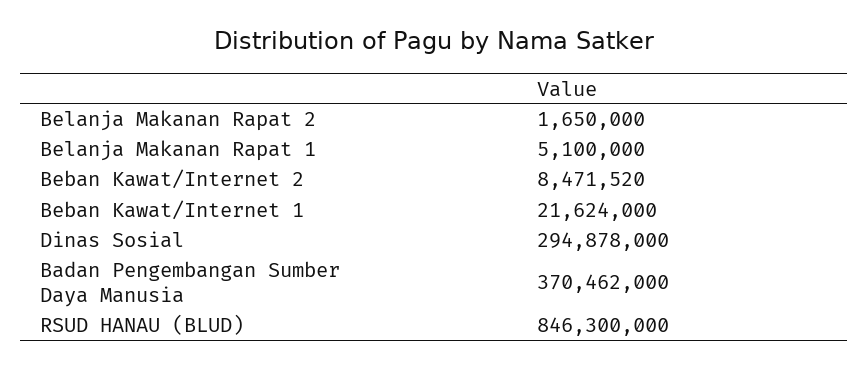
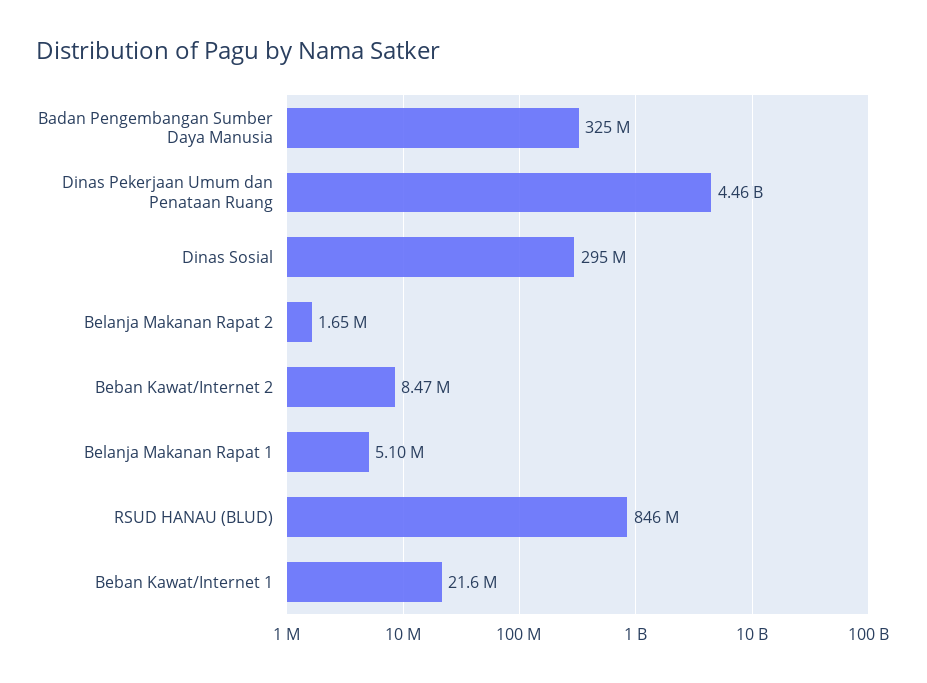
Badan Pengembangan Sumber Daya Manusia: 370462000 -> 325000000
Dinas Pekerjaan Umum dan Penataan Ruang: none -> 4460000000

